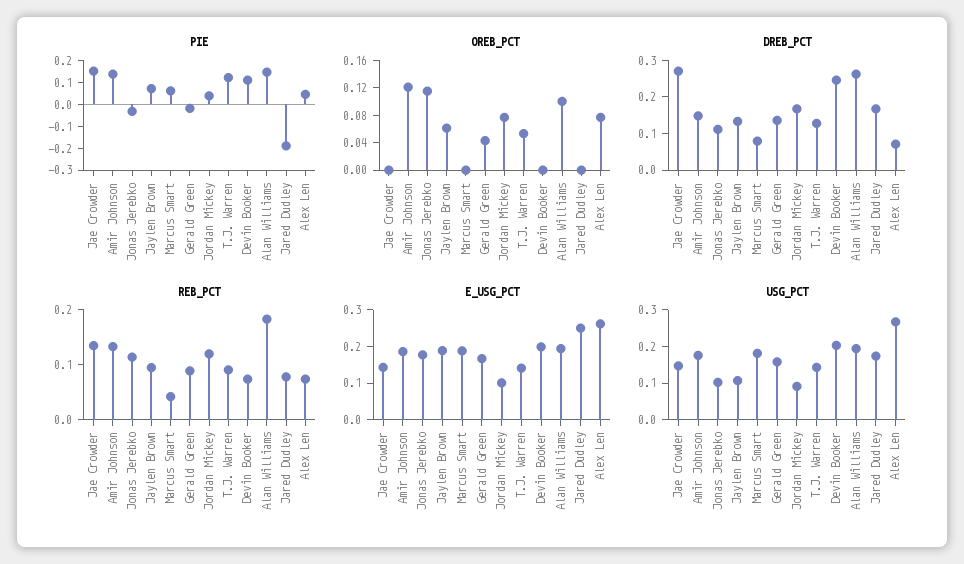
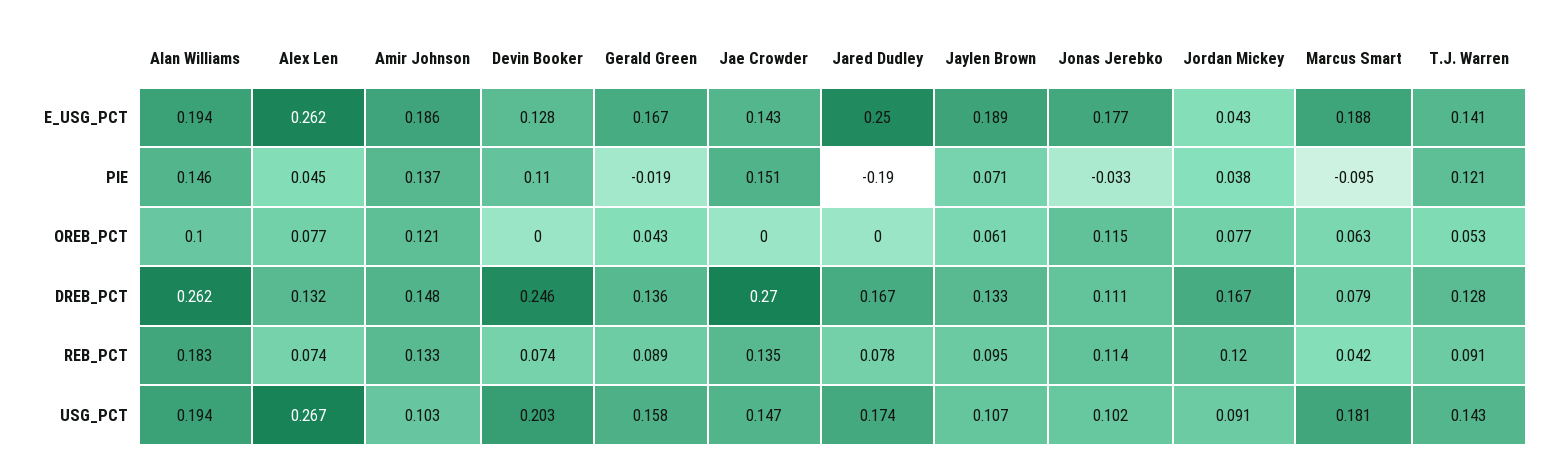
PIE, Marcus Smart: 0.05 -> -0.095
OREB_PCT, Marcus Smart: 0 -> 0.063
DREB_PCT, Alex Len: 0.075 -> 0.132
E_USG_PCT, Jordan Mickey: 0.1 -> 0.043
E_USG_PCT, Devin Booker: 0.2 -> 0.128
USG_PCT, Amir Johnson: 0.175 -> 0.103

